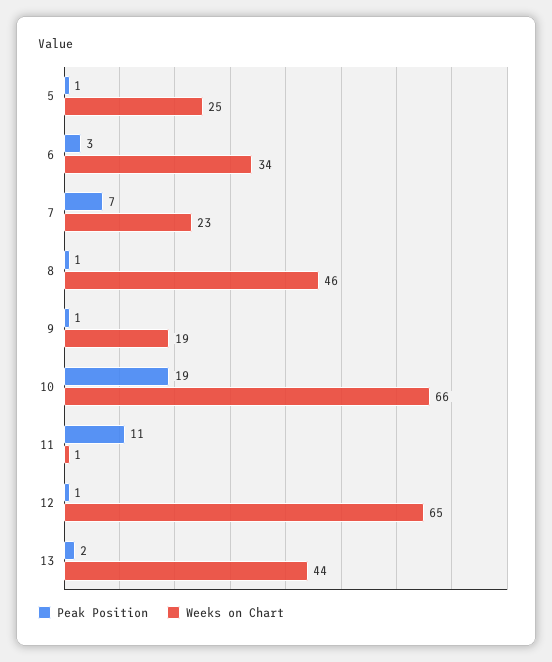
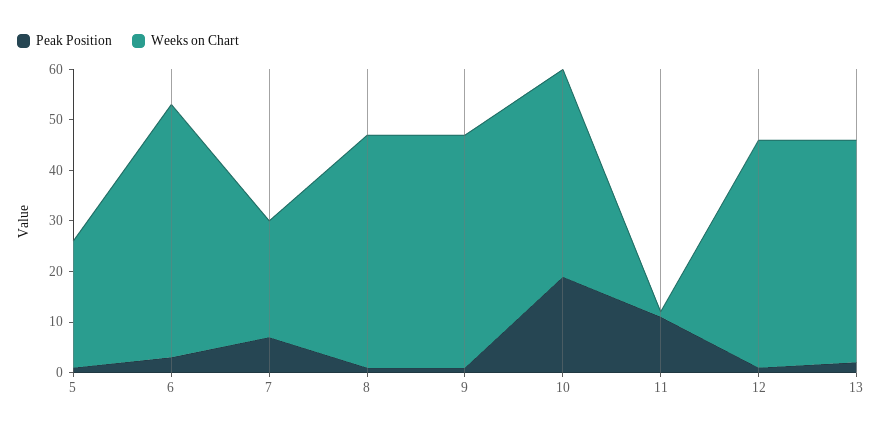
Weeks on Chart, 6: 34 -> 50
Weeks on Chart, 9: 19 -> 45
Weeks on Chart, 10: 66 -> 40
Weeks on Chart, 12: 65 -> 45

